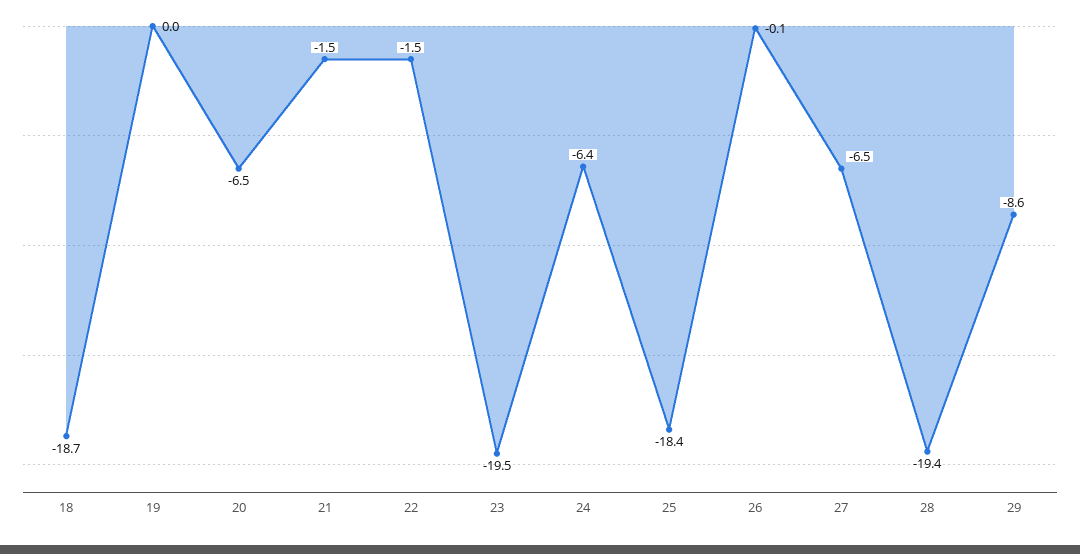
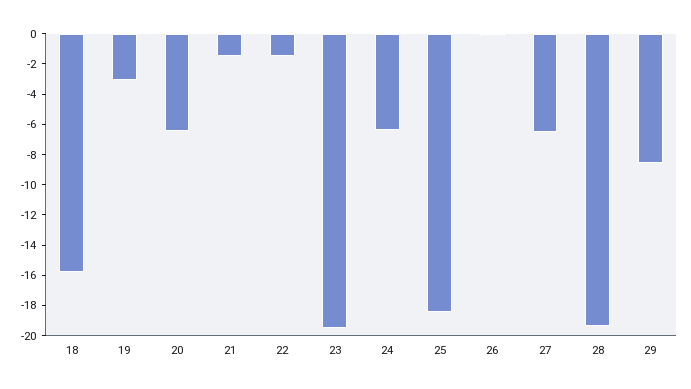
18: -18.7 -> -16
19: 0 -> -3

